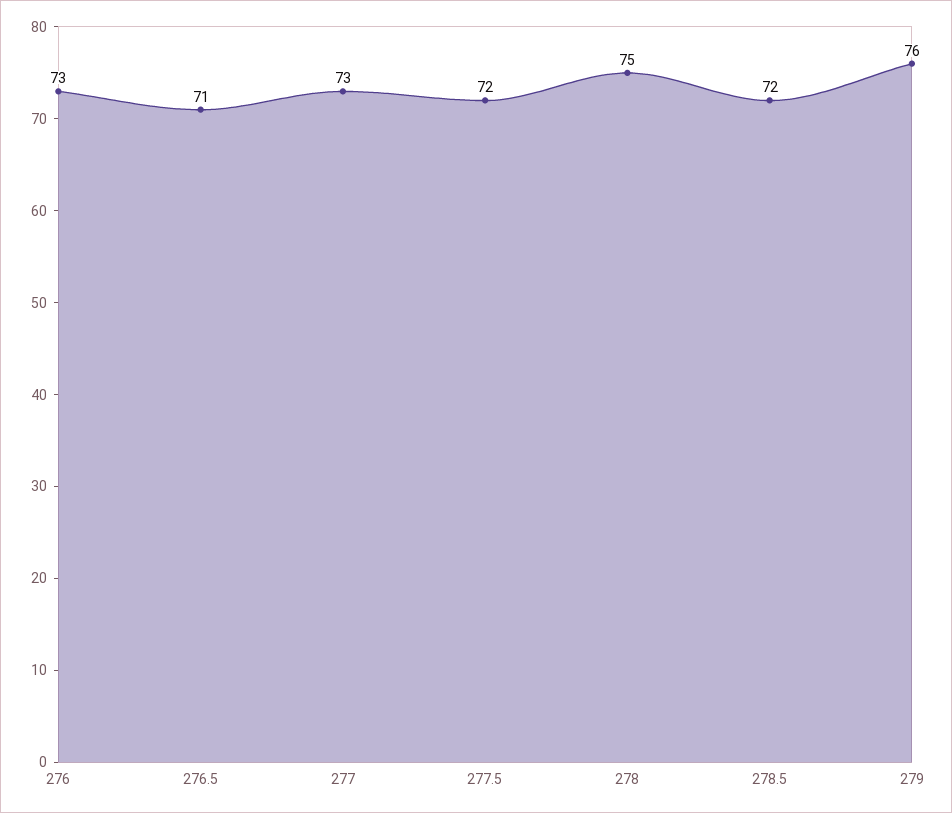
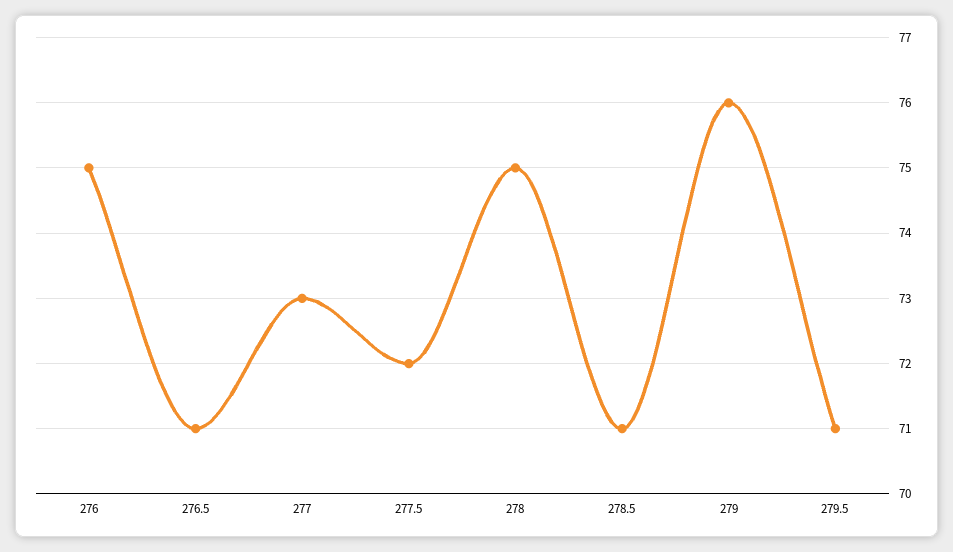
276: 73 -> 75
278.5: 72 -> 71
279.5: none -> 71

